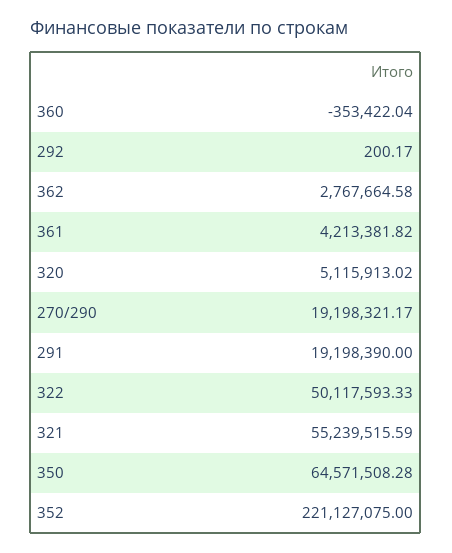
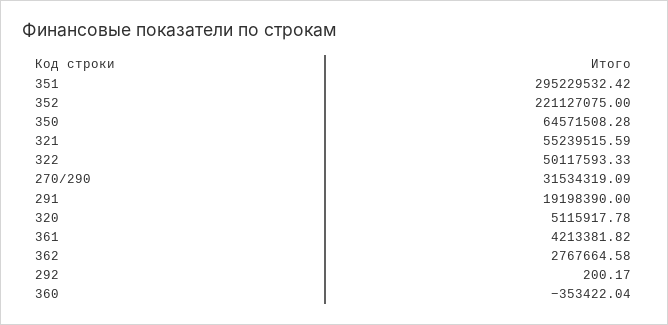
320: 5115913.02 -> 5115917.78
270/290: 19198321.17 -> 31534319.09
351: none -> 295229532.42

